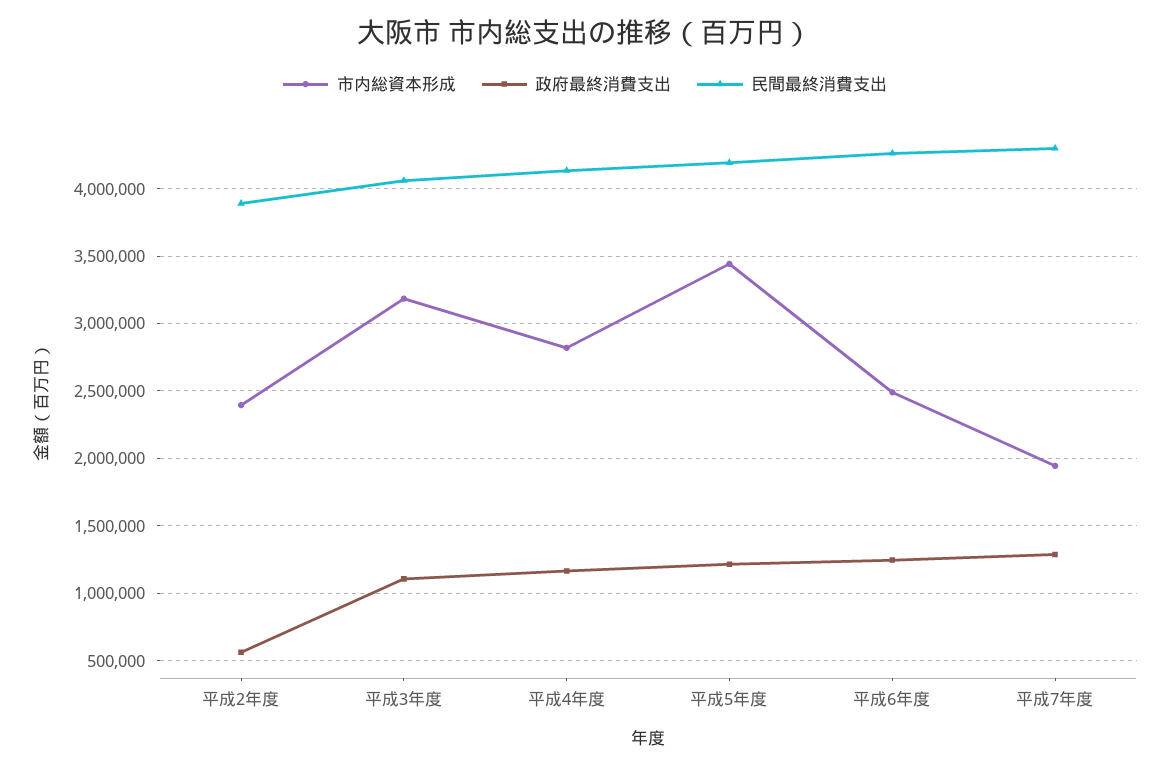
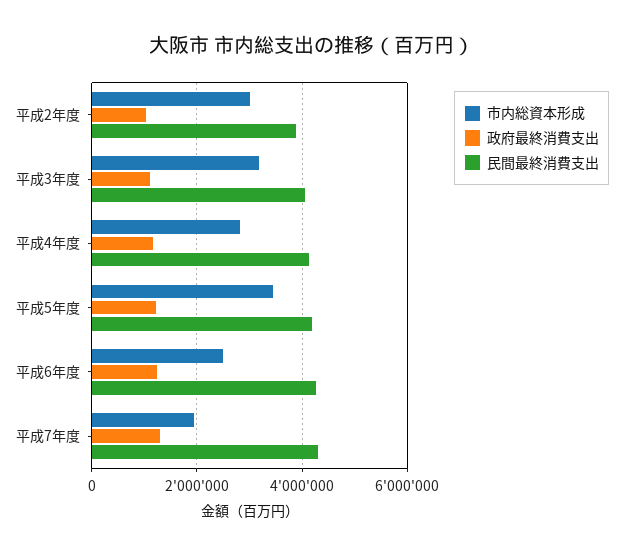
市内総資本形成, 平成2年度: 2400000 -> 3000000
政府最終消費支出, 平成2年度: 550000 -> 1000000

